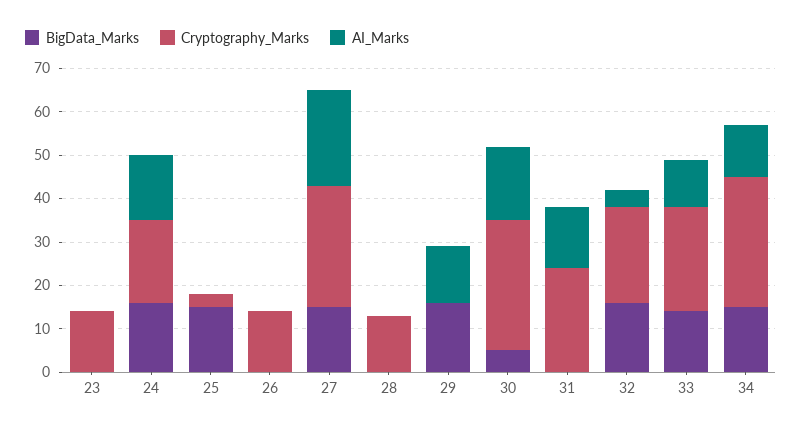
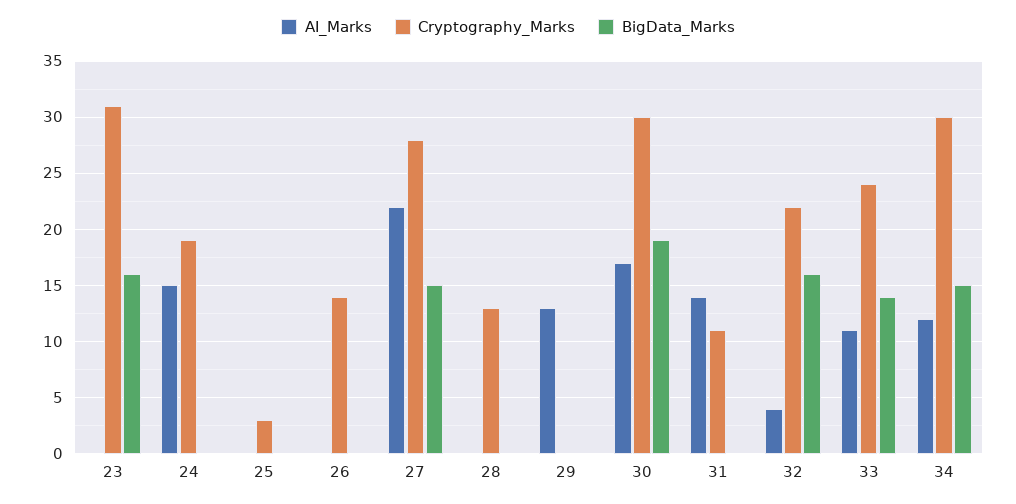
BigData_Marks, 23: 0 -> 16
Cryptography_Marks, 23: 15 -> 31
BigData_Marks, 24: 15 -> 0
BigData_Marks, 25: 15 -> 0
BigData_Marks, 29: 15 -> 0
BigData_Marks, 30: 5 -> 19
Cryptography_Marks, 31: 25 -> 11

